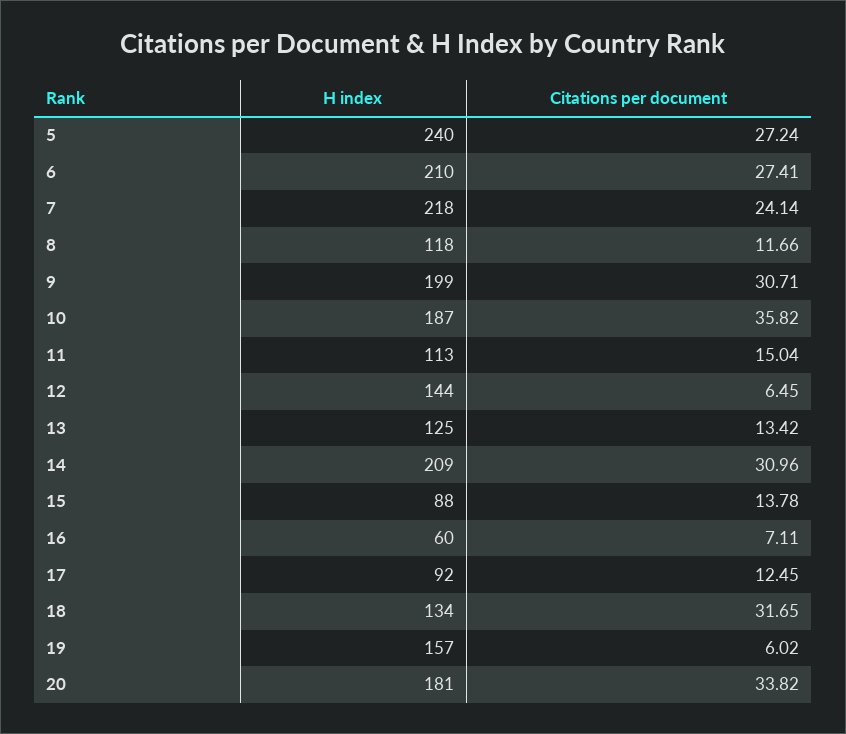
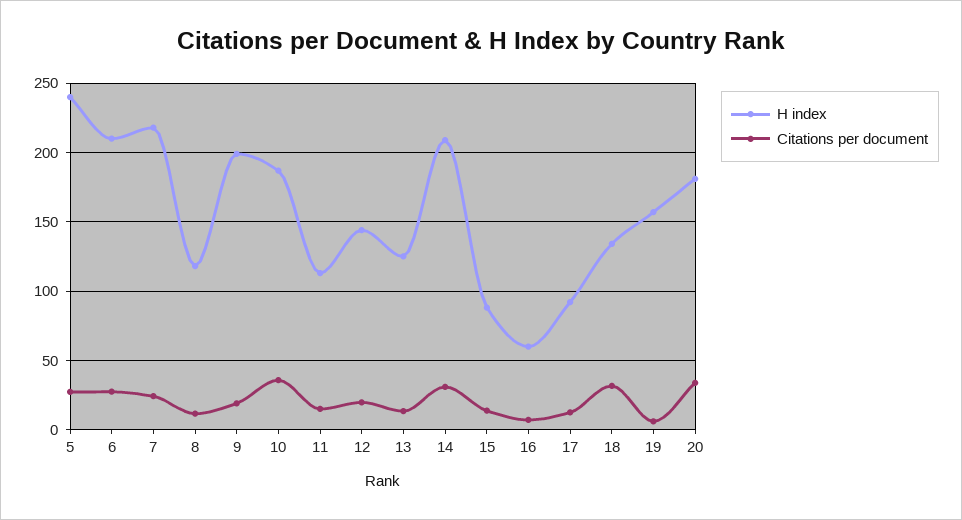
Citations per document, 9: 30.71 -> 20
Citations per document, 12: 6.45 -> 20

